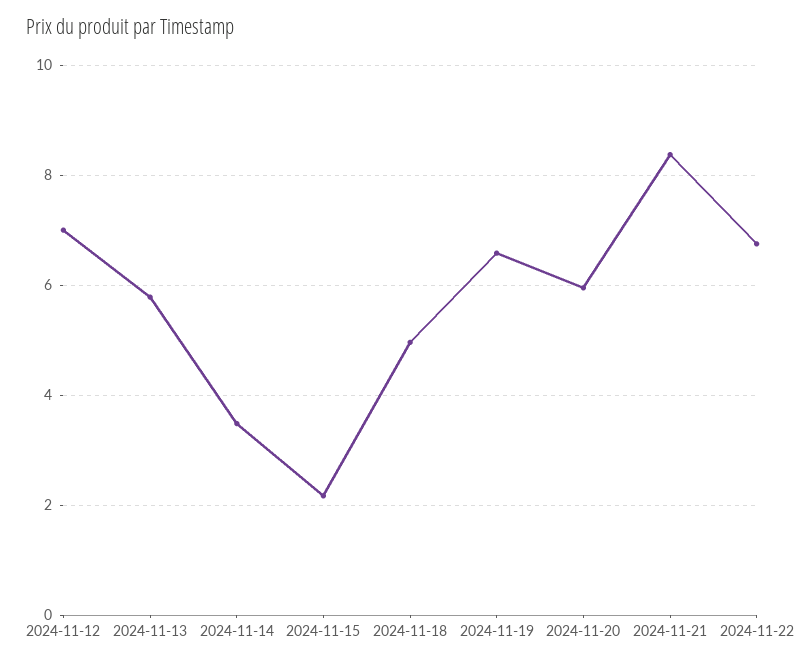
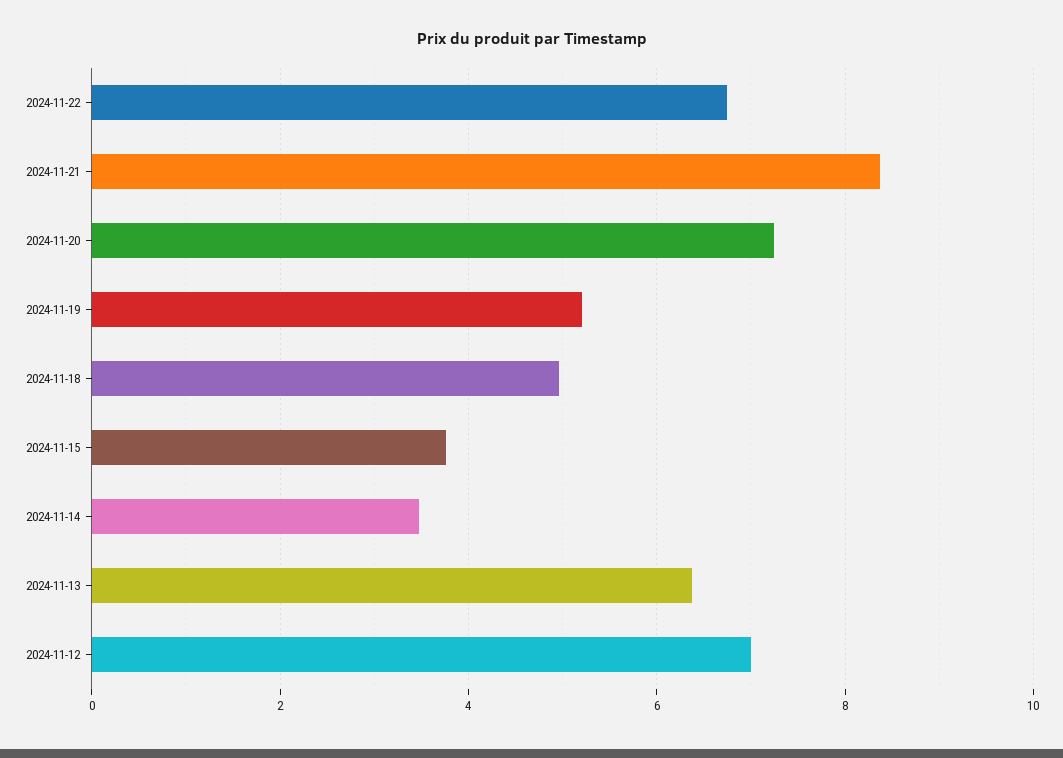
2024-11-13: 5.8 -> 6.4
2024-11-15: 2.2 -> 3.8
2024-11-19: 6.6 -> 5.2
2024-11-20: 6 -> 7.2

